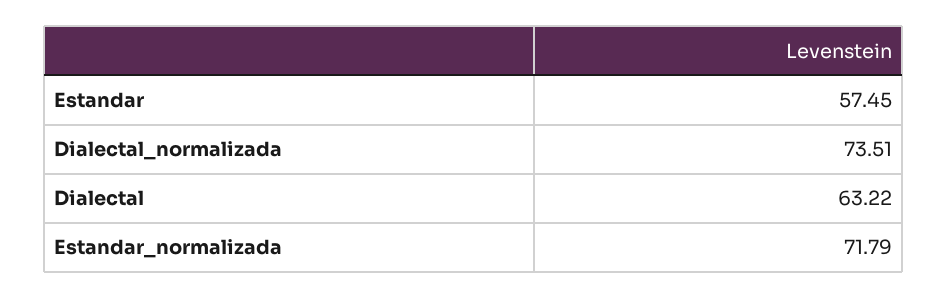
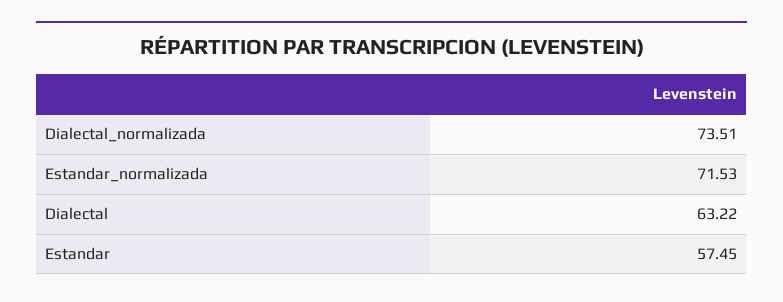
Estandar_normalizada: 71.79 -> 71.53

